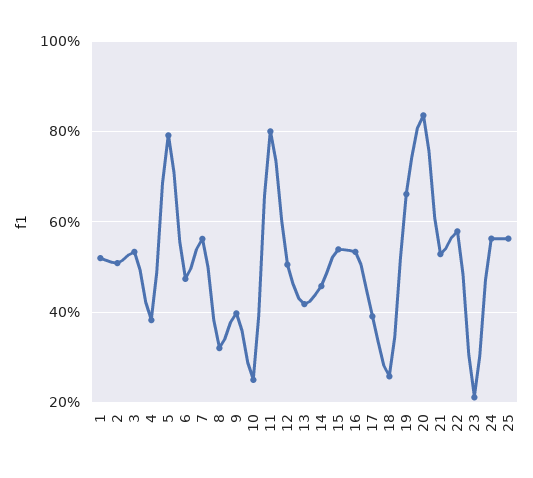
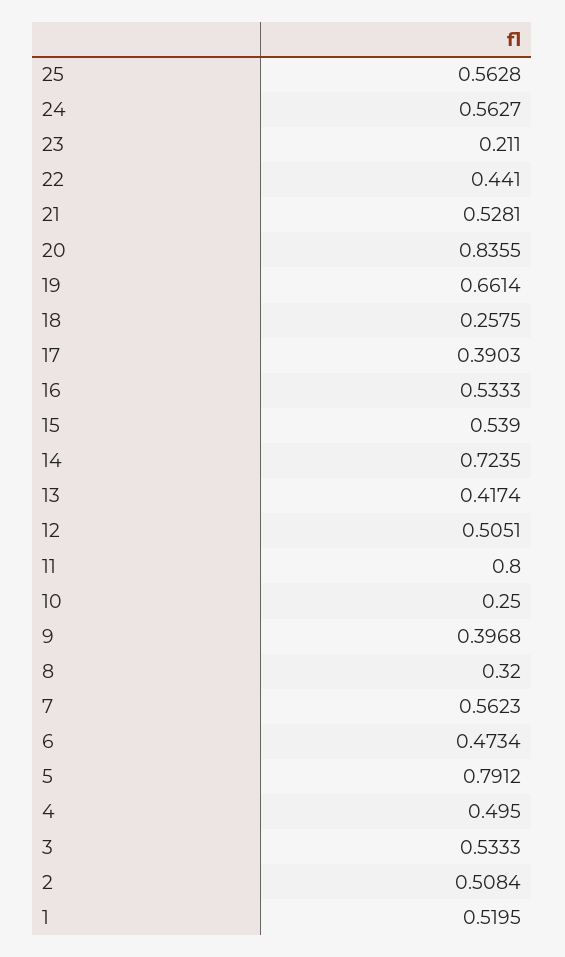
4: 0.38 -> 0.495
14: 0.46 -> 0.7235
22: 0.58 -> 0.441

